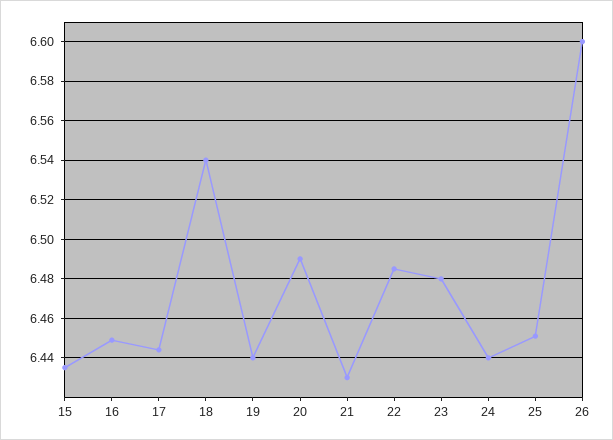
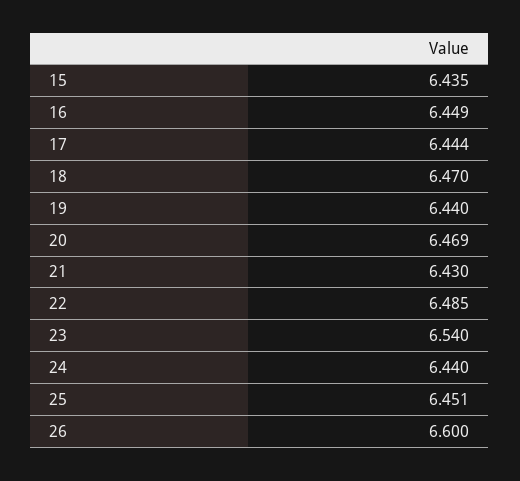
18: 6.54 -> 6.47
20: 6.49 -> 6.469
23: 6.48 -> 6.54

